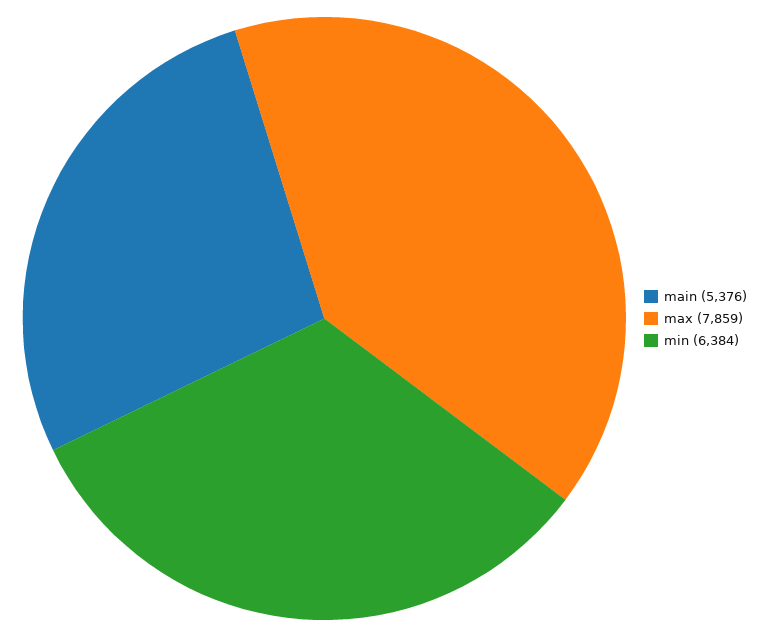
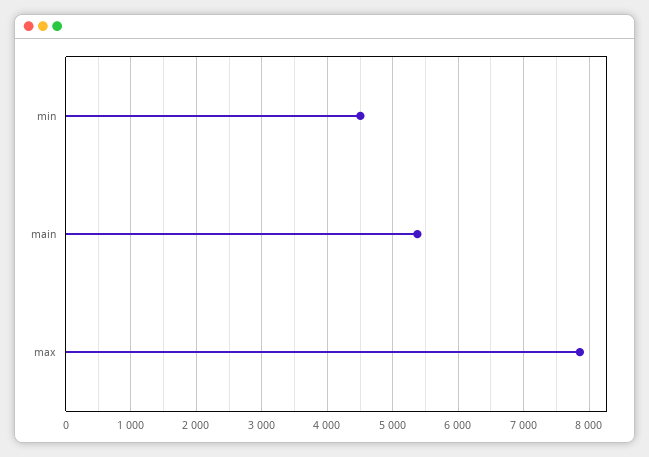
min: 6384 -> 4500

